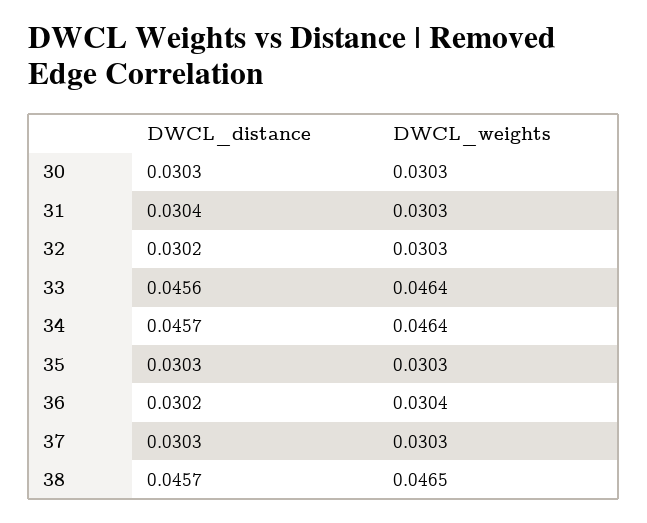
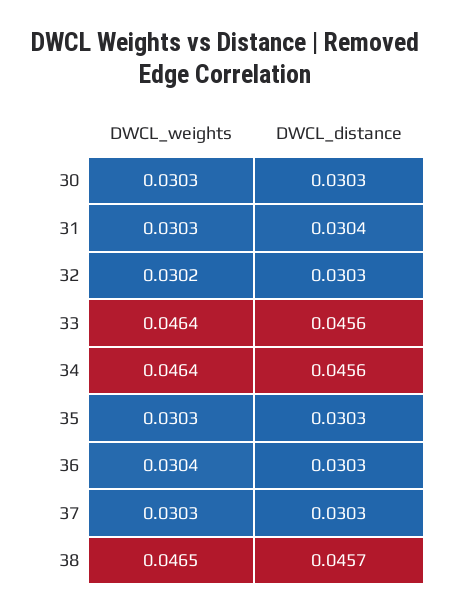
DWCL_distance, 32: 0.0302 -> 0.0303
DWCL_weights, 32: 0.0303 -> 0.0302
DWCL_distance, 34: 0.0457 -> 0.0456
DWCL_distance, 36: 0.0302 -> 0.0303

